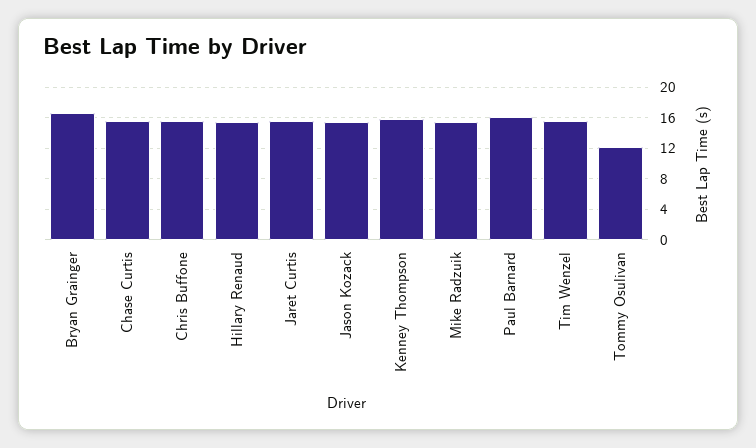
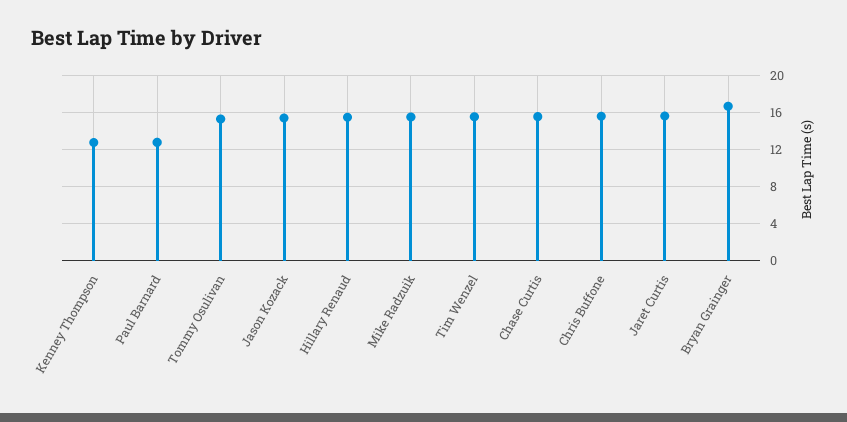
Kenney Thompson: 16 -> 13
Paul Barnard: 16 -> 13
Tommy Osulivan: 12 -> 15

